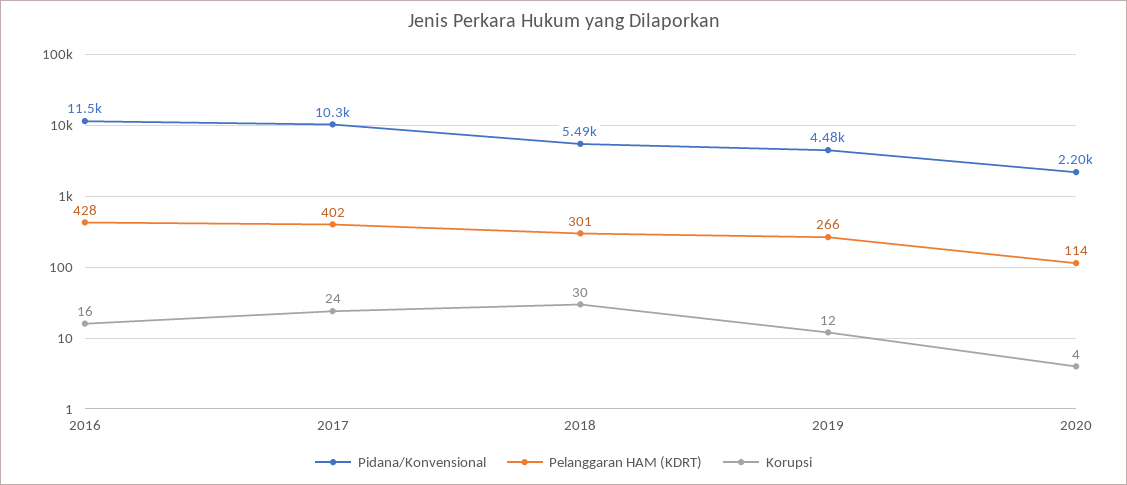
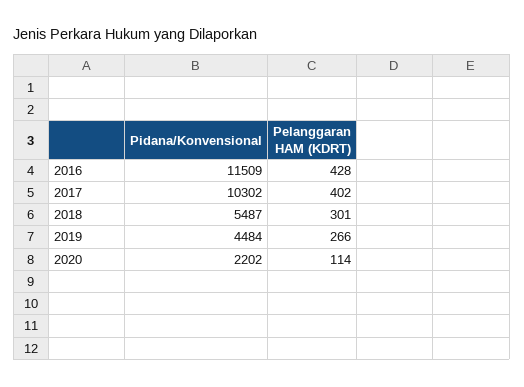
Korupsi, 2016: 16 -> none
Korupsi, 2017: 24 -> none
Korupsi, 2018: 30 -> none
Korupsi, 2019: 12 -> none
Korupsi, 2020: 4 -> none

